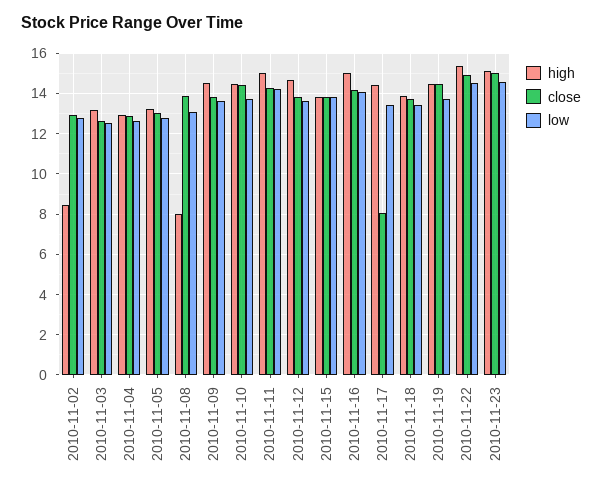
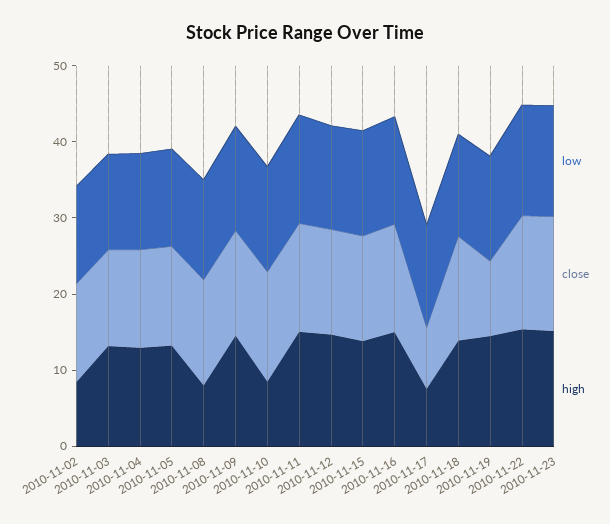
high, 2010-11-10: 14.5 -> 8
high, 2010-11-17: 14.5 -> 8
close, 2010-11-19: 14.5 -> 10

